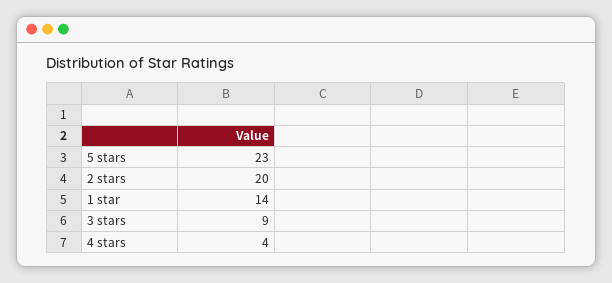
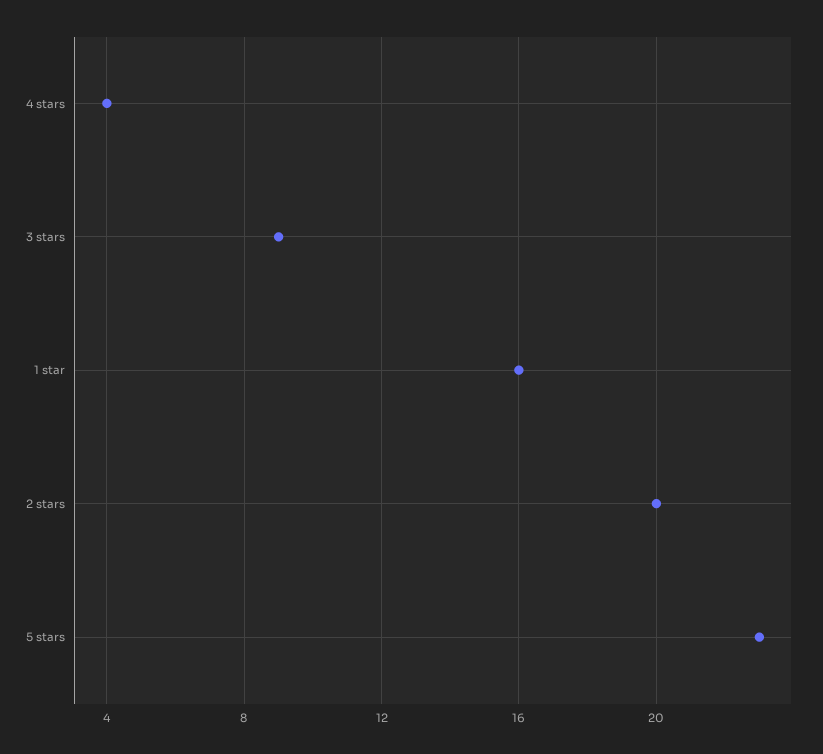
1 star: 14 -> 16

